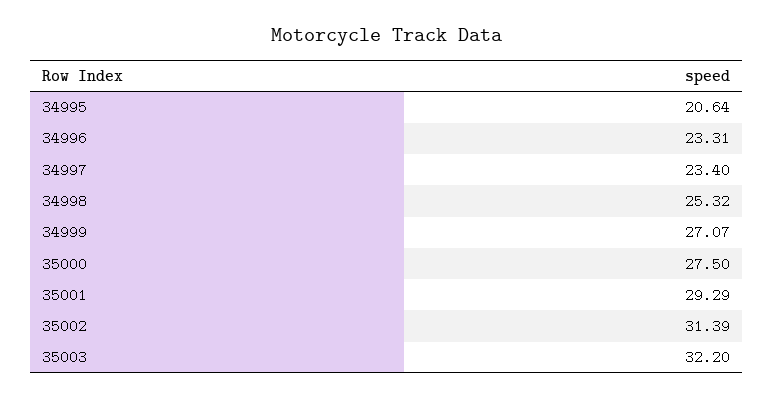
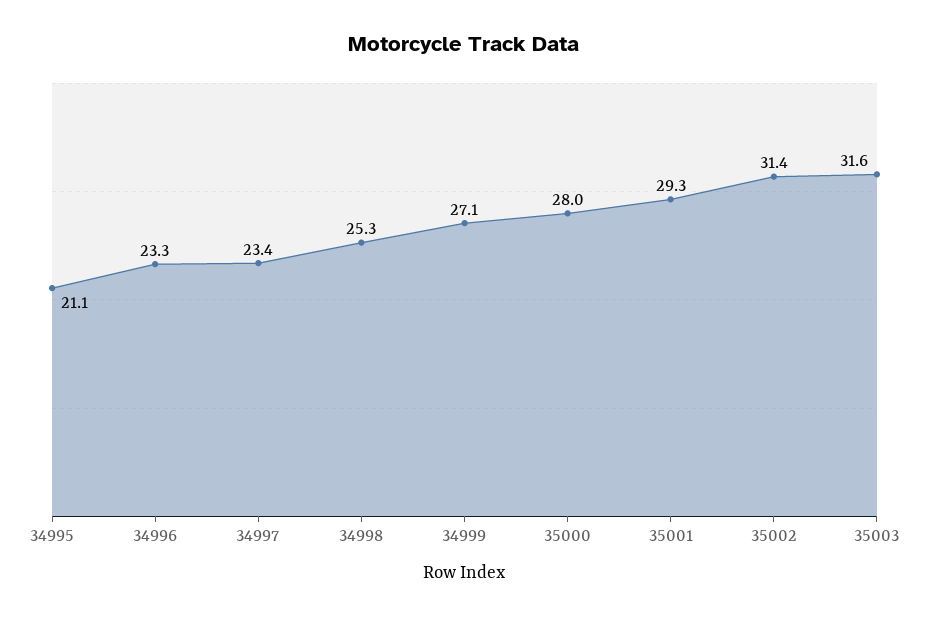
34995: 20.64 -> 21.1
35000: 27.5 -> 28
35003: 32.2 -> 31.6

